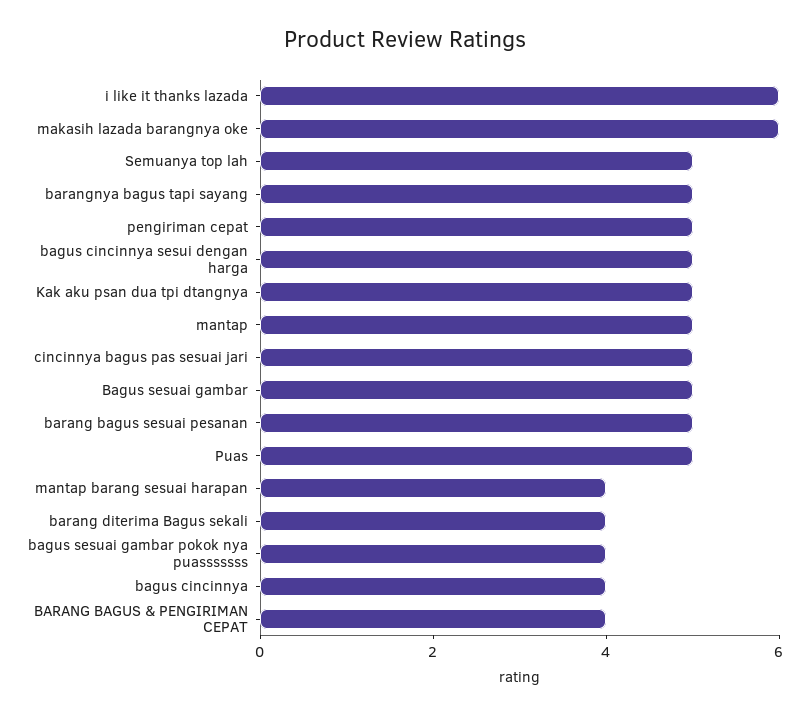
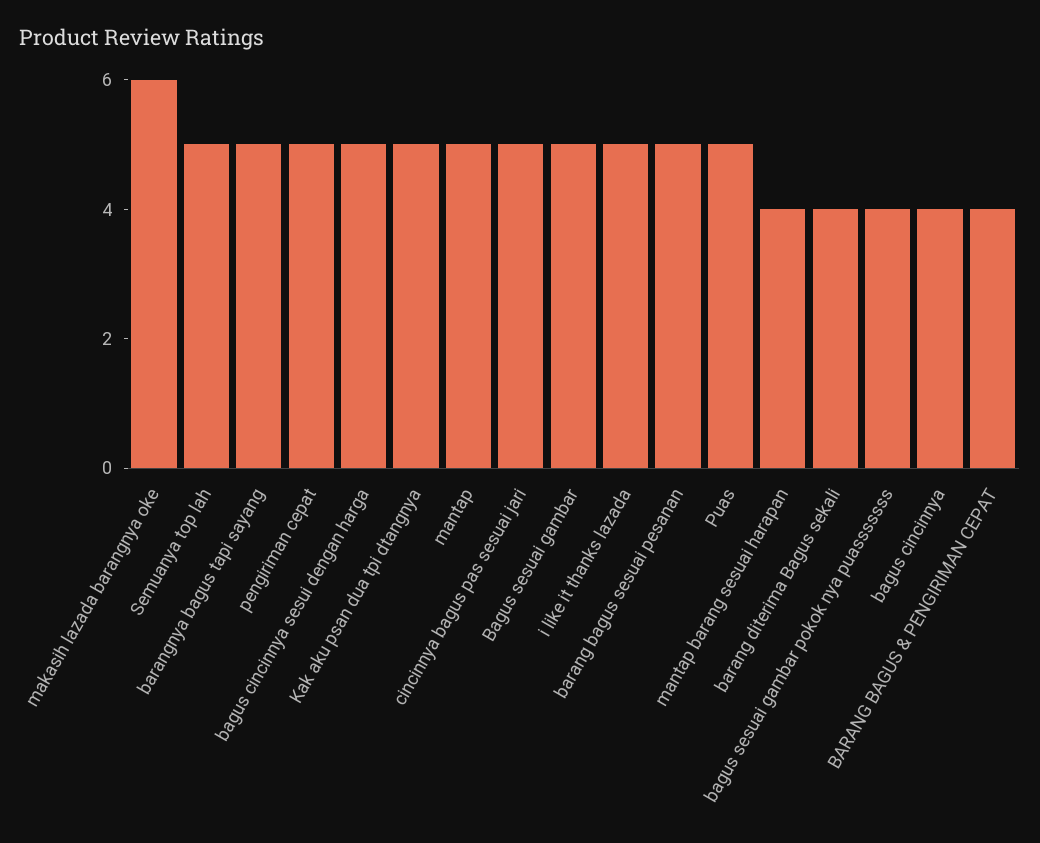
i like it thanks lazada: 6 -> 5

